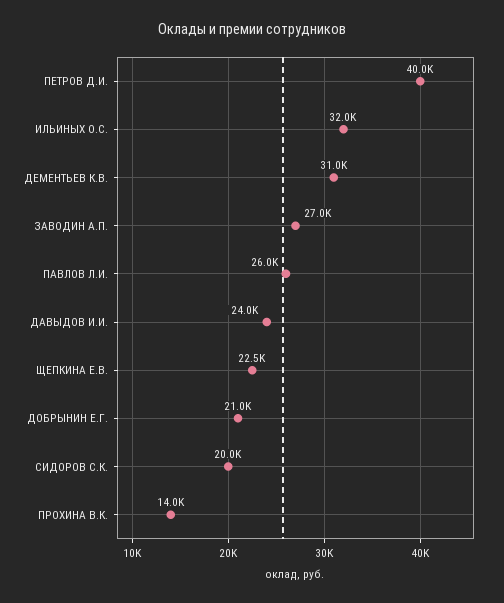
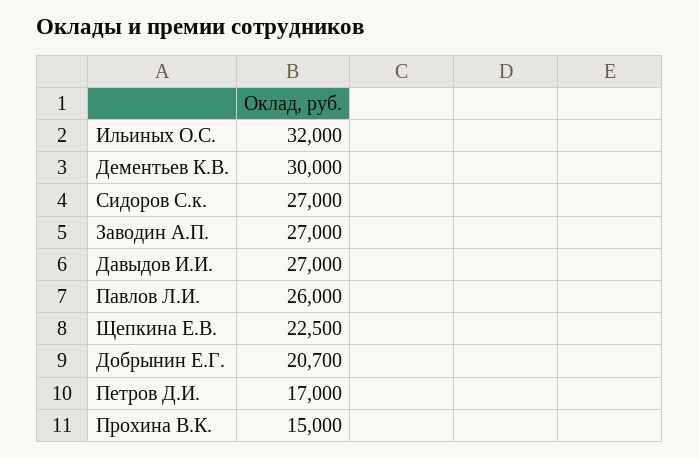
ПЕТРОВ Д.И.: 40000 -> 17000
ДЕМЕНТЬЕВ К.В.: 31000 -> 30000
ДАВЫДОВ И.И.: 24000 -> 27000
ДОБРЫНИН Е.Г.: 21000 -> 20700
СИДОРОВ С.К.: 20000 -> 27000
ПРОХИНА В.К.: 14000 -> 15000

